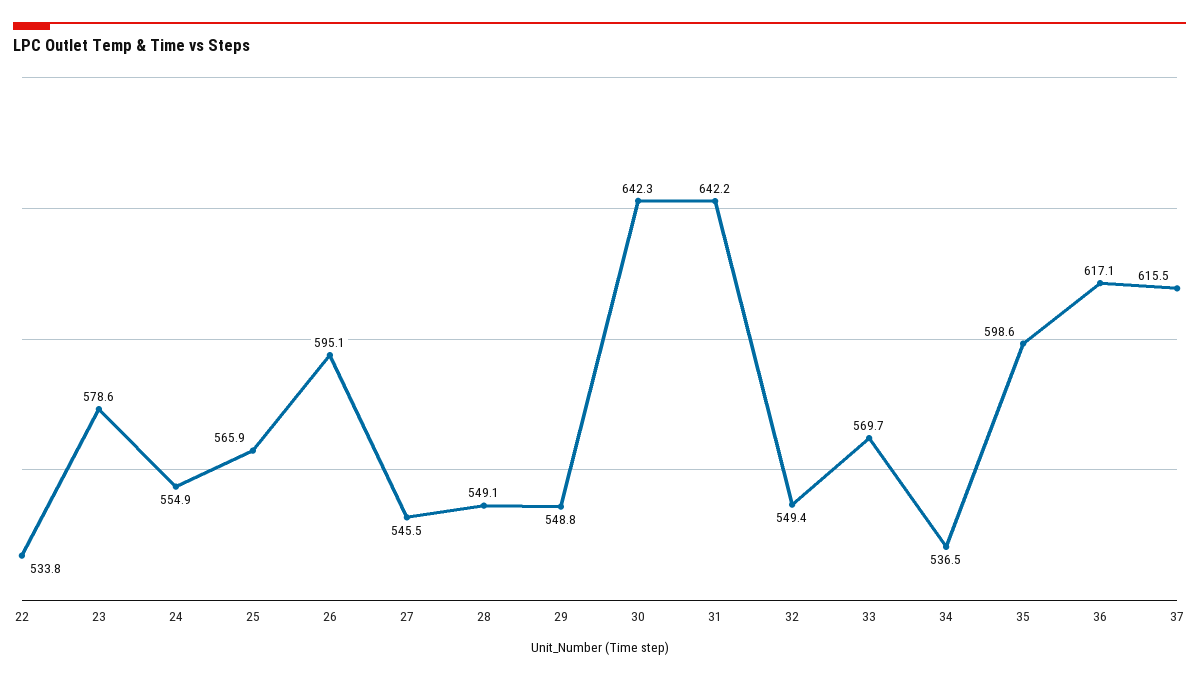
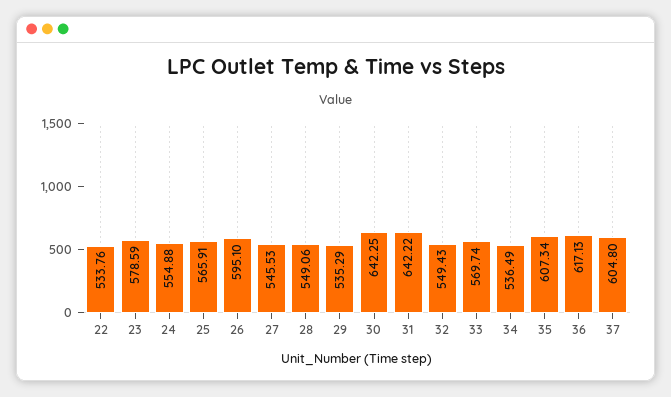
29: 548.8 -> 535.29
35: 598.6 -> 607.34
37: 615.5 -> 604.8

